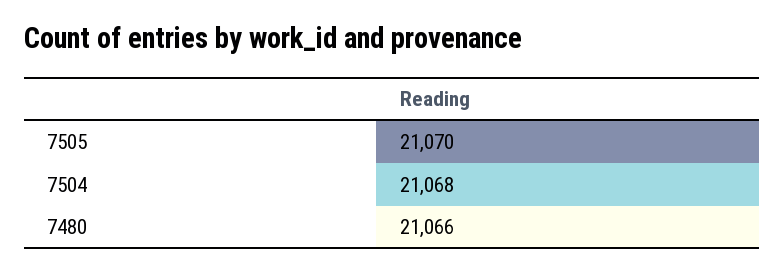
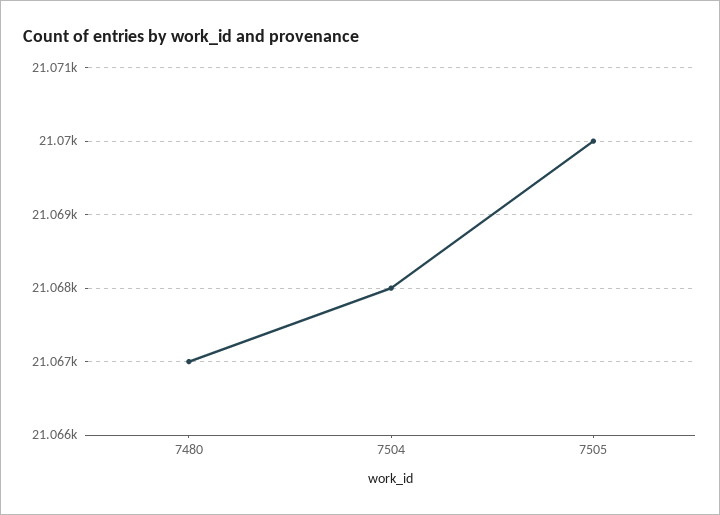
7480: 21066 -> 21067

